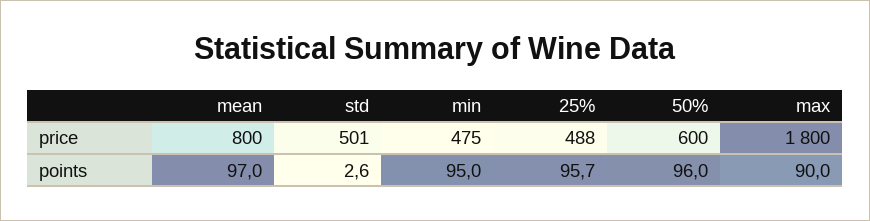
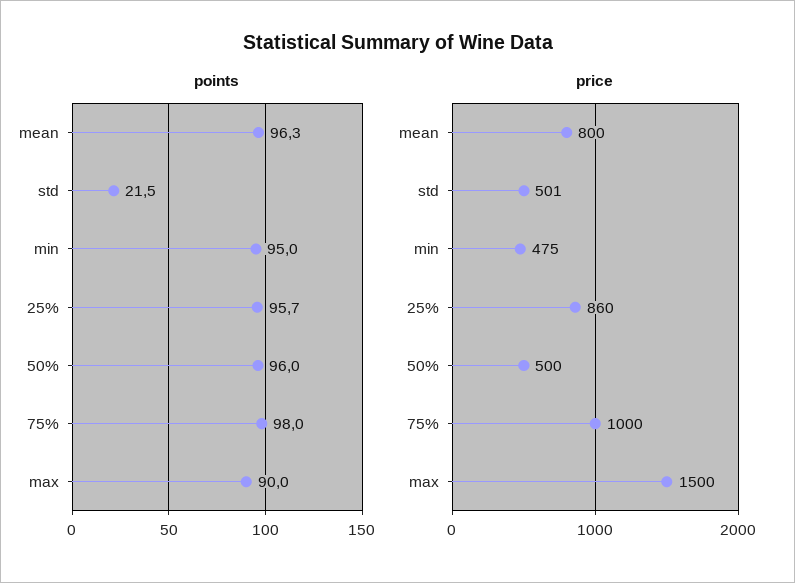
price, 25%: 488 -> 860
price, 50%: 600 -> 500
price, max: 1800 -> 1500
points, mean: 97 -> 96.3
points, std: 2.6 -> 21.5
points, 75%: none -> 98
price, 75%: none -> 1000

